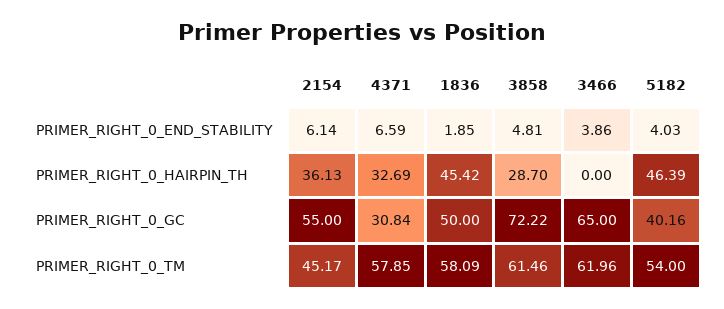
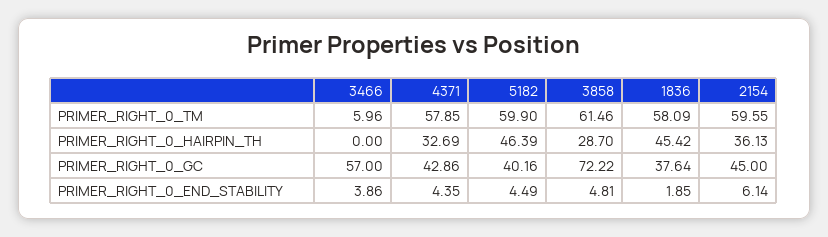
4371, PRIMER_RIGHT_0_END_STABILITY: 6.59 -> 4.35
5182, PRIMER_RIGHT_0_END_STABILITY: 4.03 -> 4.49
2154, PRIMER_RIGHT_0_GC: 55 -> 45
4371, PRIMER_RIGHT_0_GC: 30.84 -> 42.86
1836, PRIMER_RIGHT_0_GC: 50 -> 37.64
3466, PRIMER_RIGHT_0_GC: 65 -> 57
2154, PRIMER_RIGHT_0_TM: 45.17 -> 59.55
3466, PRIMER_RIGHT_0_TM: 61.96 -> 5.96
5182, PRIMER_RIGHT_0_TM: 54 -> 59.9

